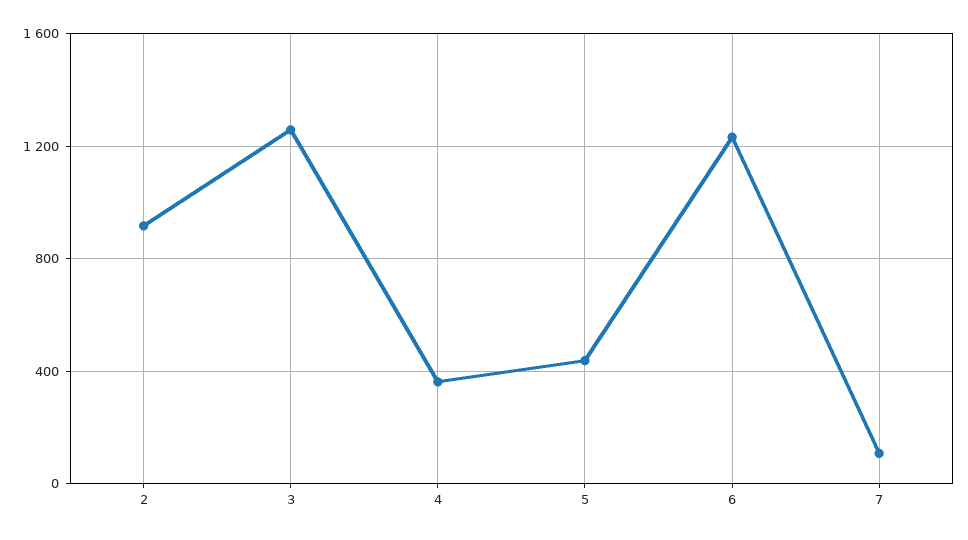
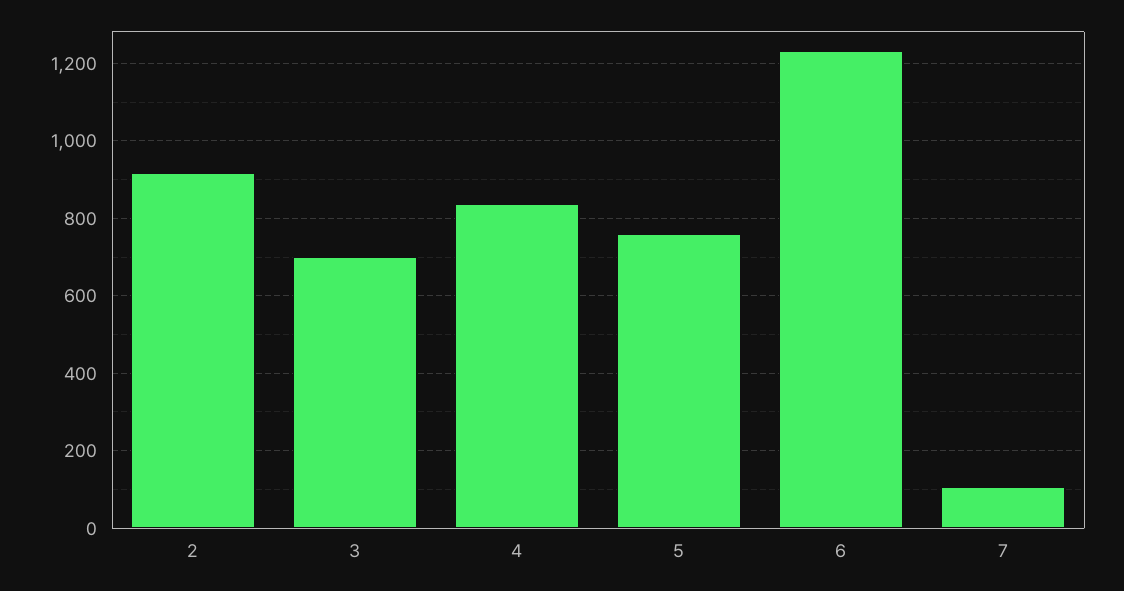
3: 1250 -> 700
4: 350 -> 840
5: 450 -> 760

